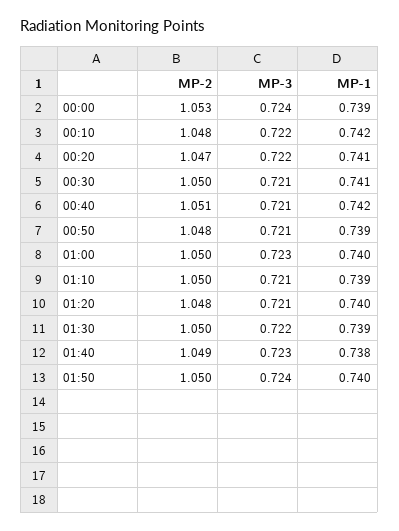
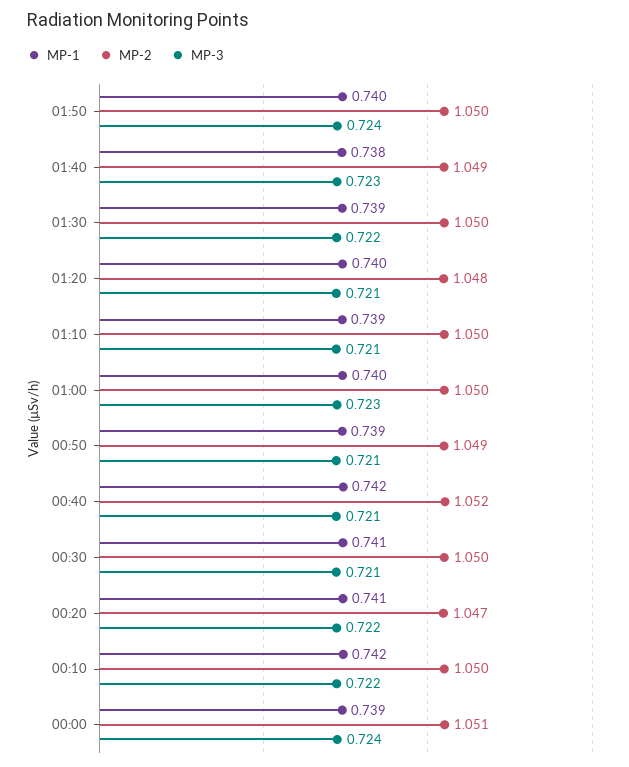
MP-2, 00:00: 1.053 -> 1.051
MP-2, 00:10: 1.048 -> 1.05
MP-2, 00:40: 1.051 -> 1.052
MP-2, 00:50: 1.048 -> 1.049

